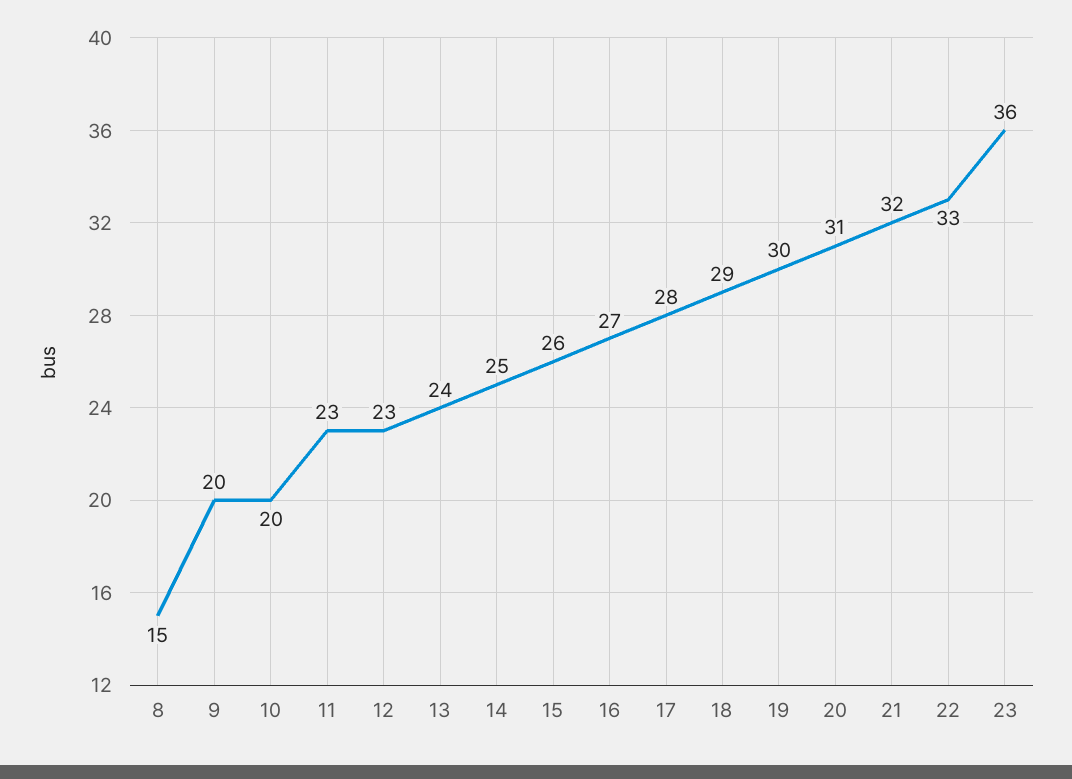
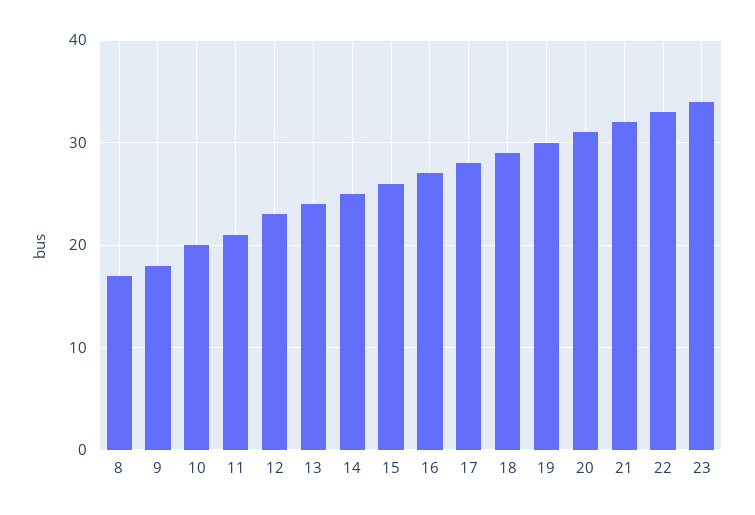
8: 15 -> 17
9: 20 -> 18
11: 23 -> 21
23: 36 -> 34

